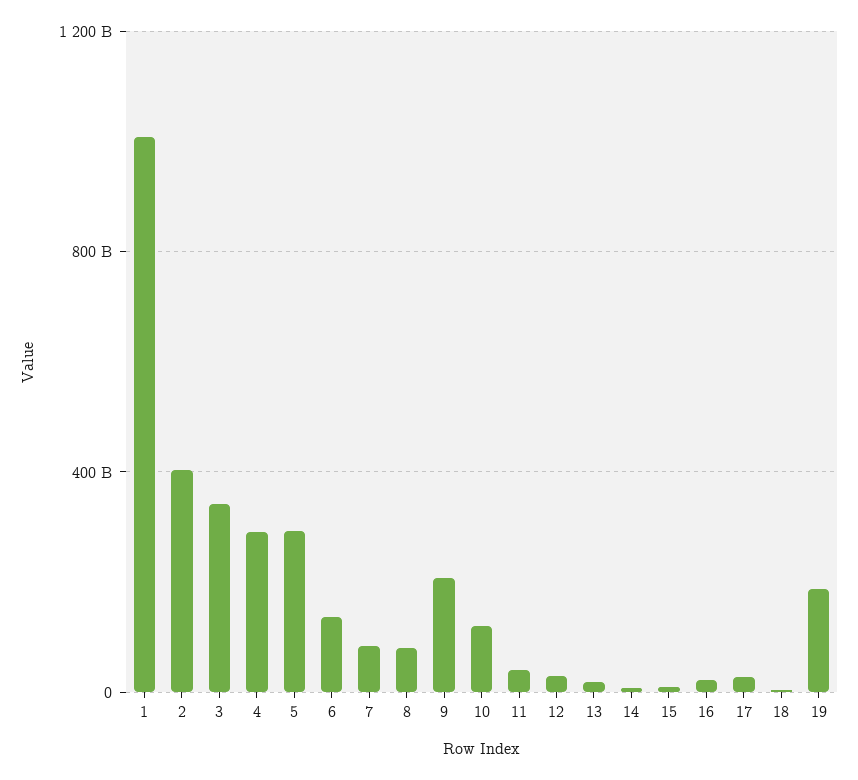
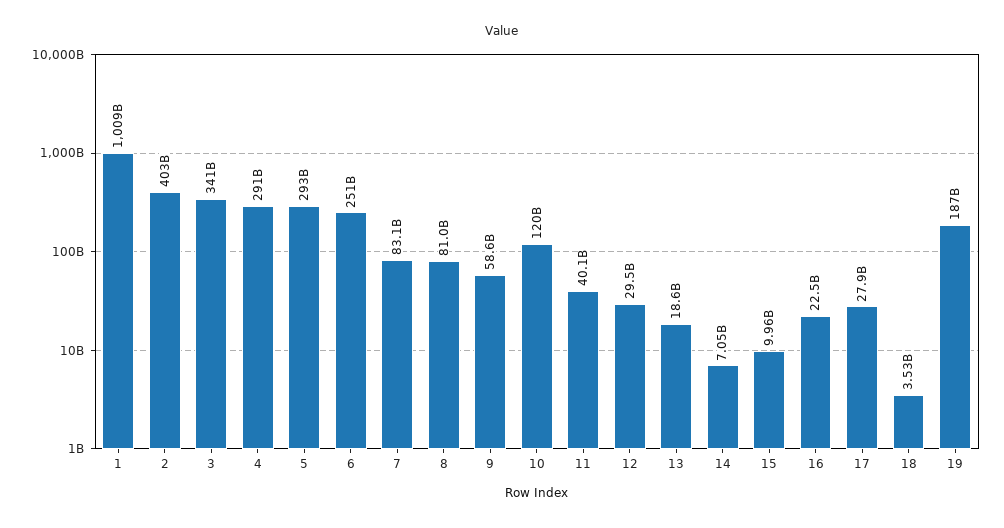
6: 150000000000 -> 251000000000
9: 200000000000 -> 58600000000

